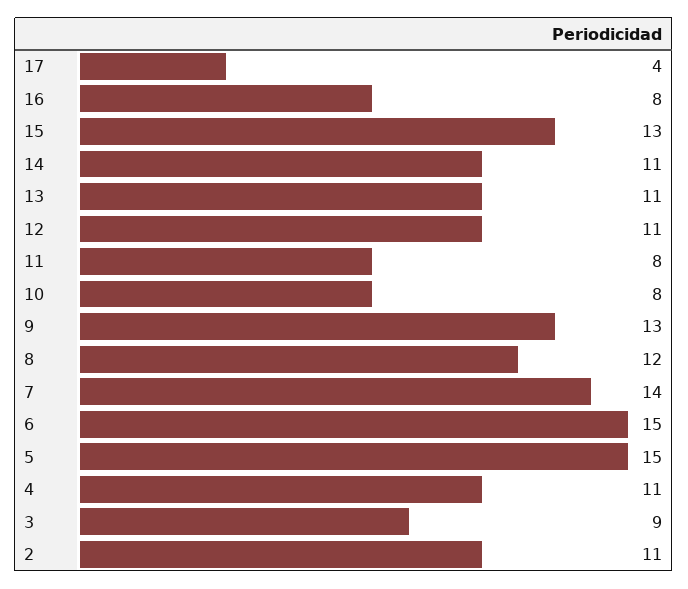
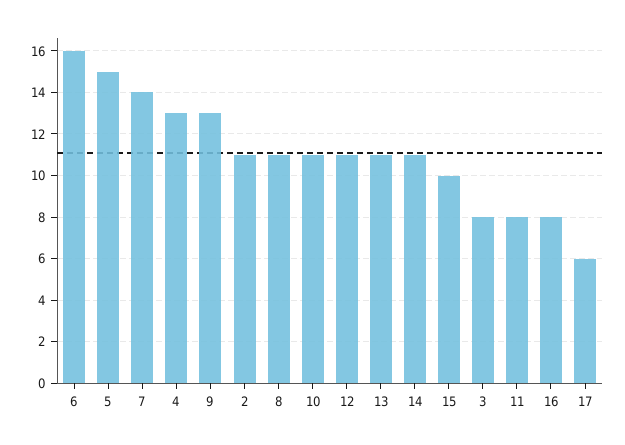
17: 4 -> 6
15: 13 -> 10
10: 8 -> 11
8: 12 -> 11
6: 15 -> 16
4: 11 -> 13
3: 9 -> 8

